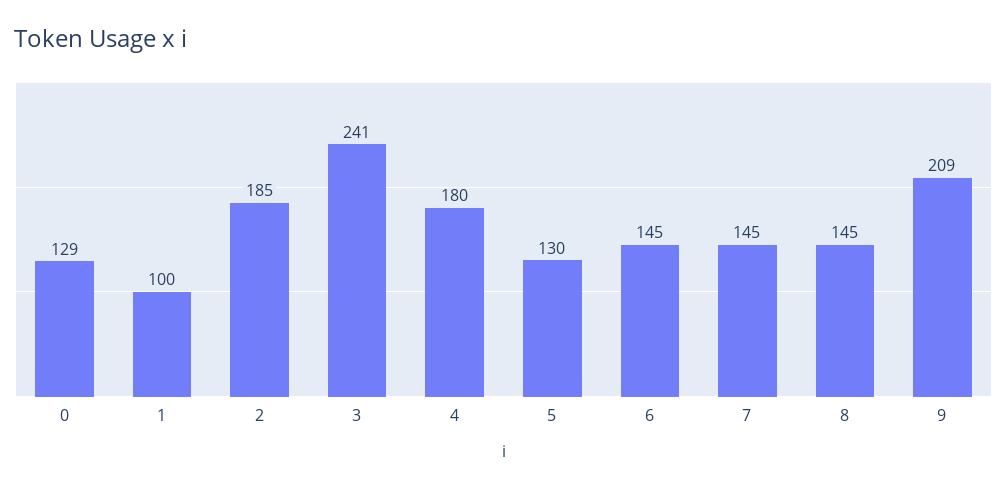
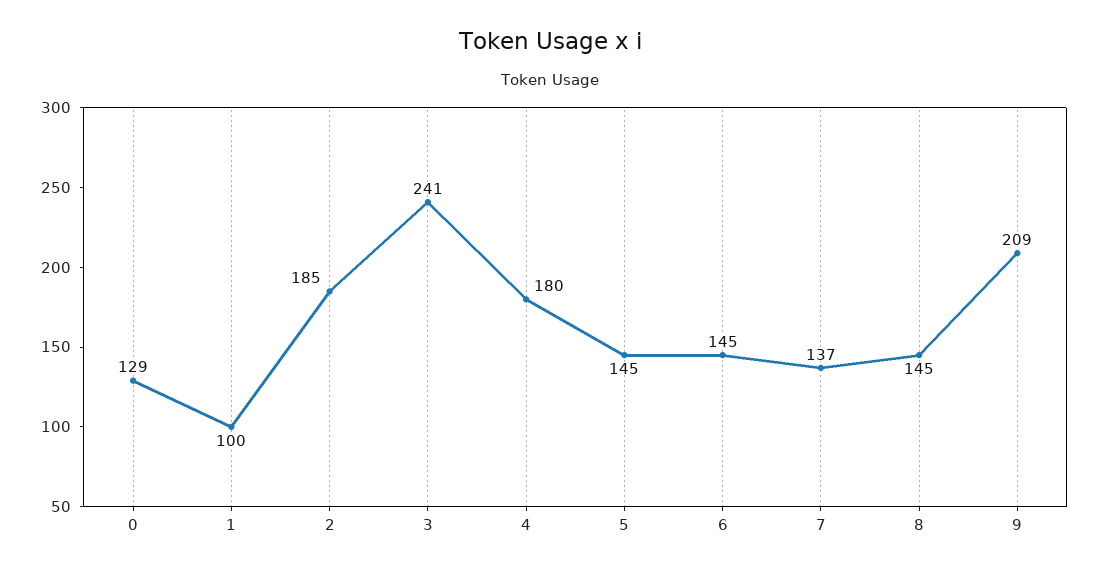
5: 130 -> 145
7: 145 -> 137

